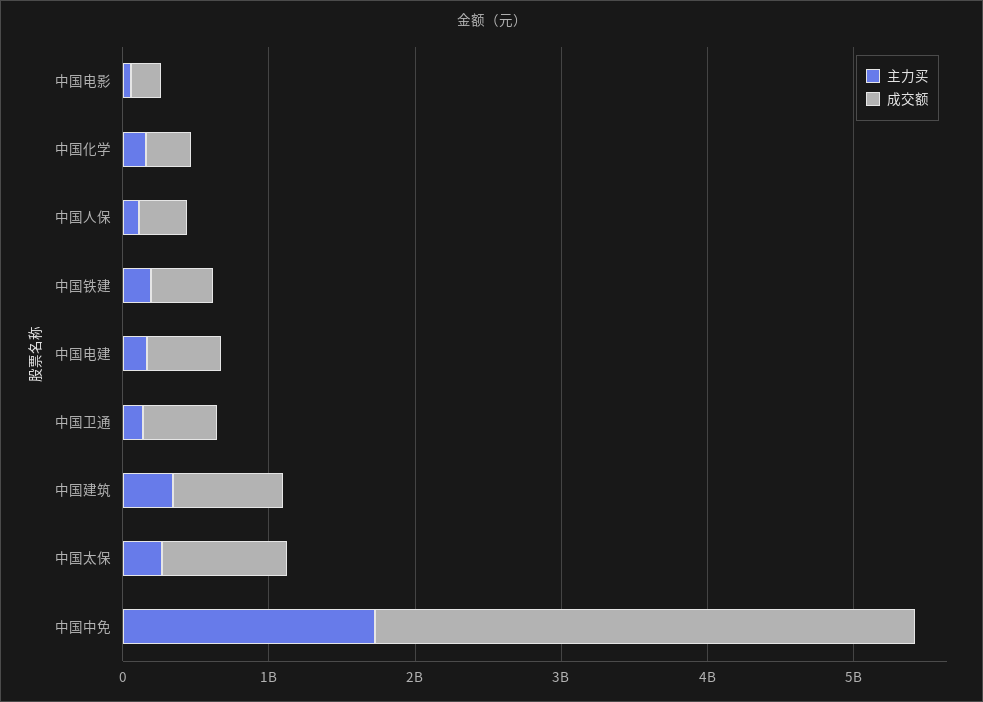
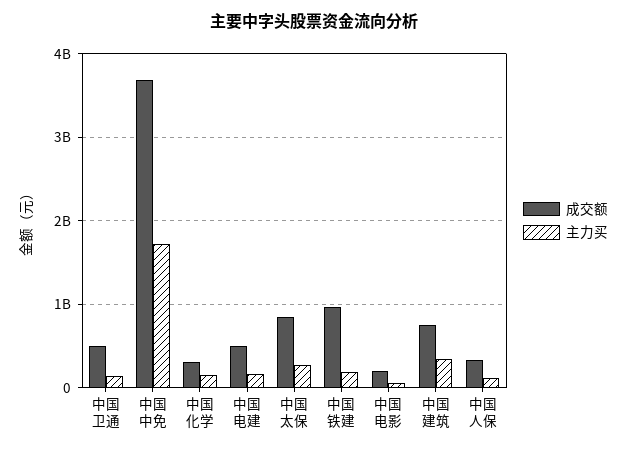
成交额, 中国铁建: 400000000 -> 1000000000

